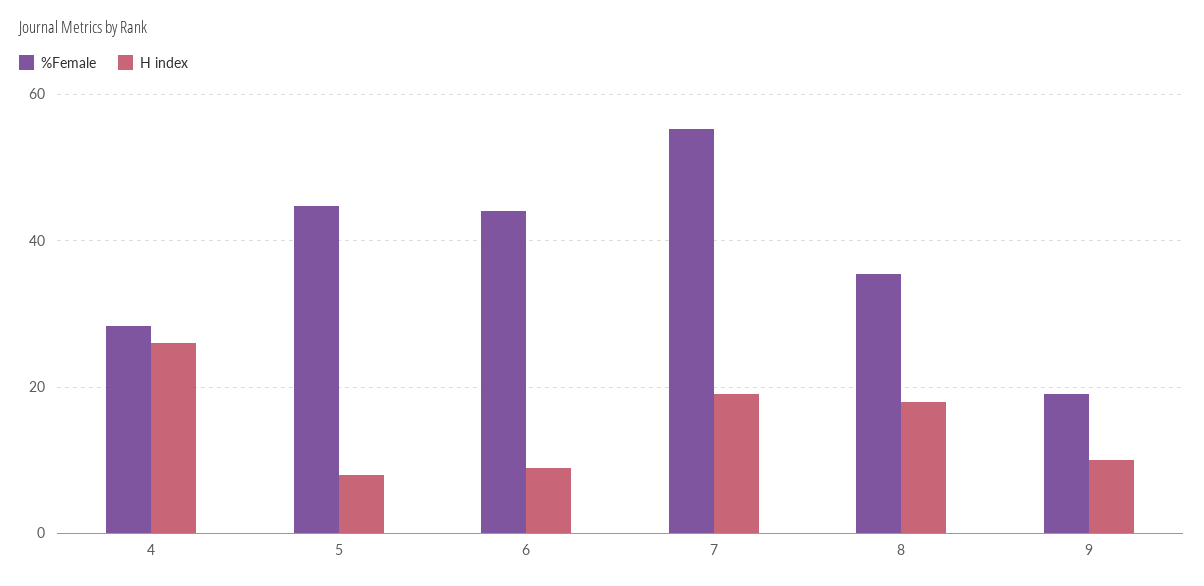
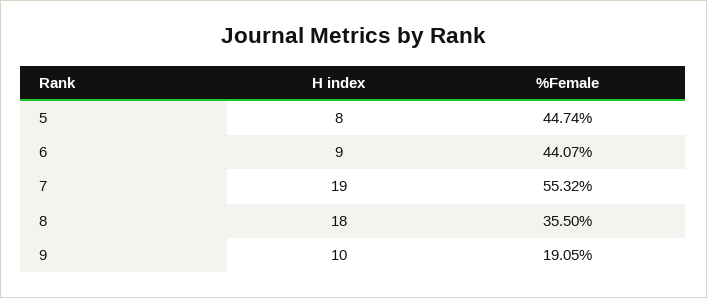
%Female, 4: 28 -> none
H index, 4: 26 -> none

